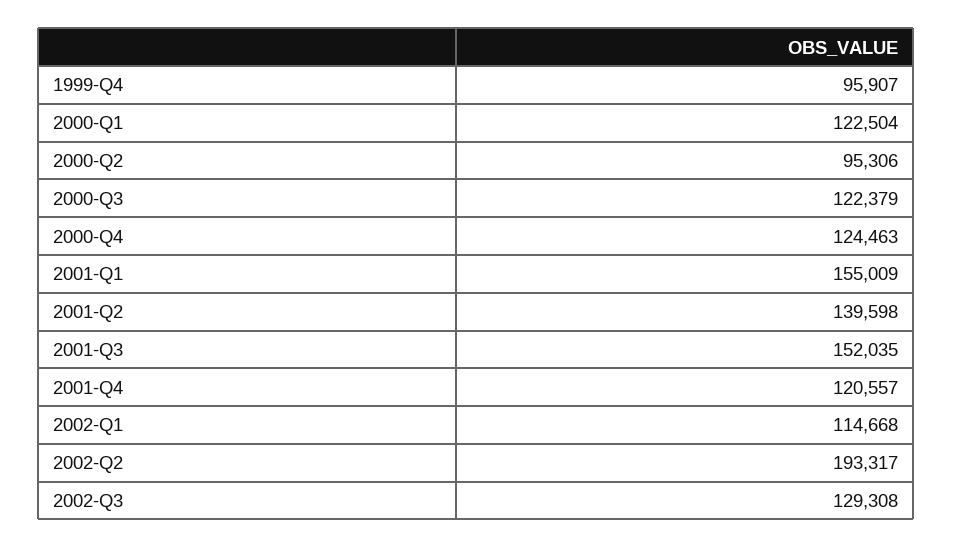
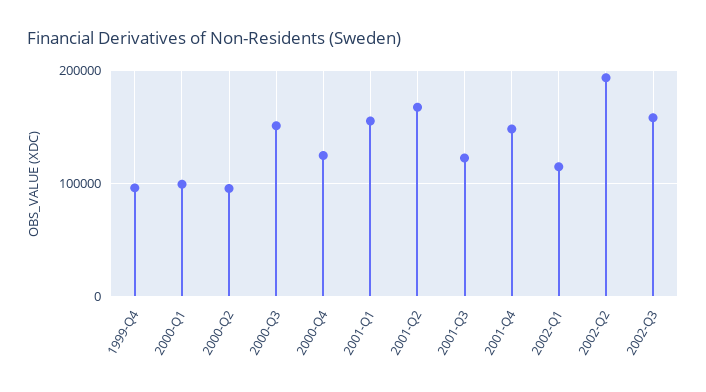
2000-Q1: 122504 -> 100000
2000-Q3: 122379 -> 150000
2001-Q2: 139598 -> 170000
2001-Q3: 152035 -> 120000
2001-Q4: 120557 -> 150000
2002-Q3: 129308 -> 160000

